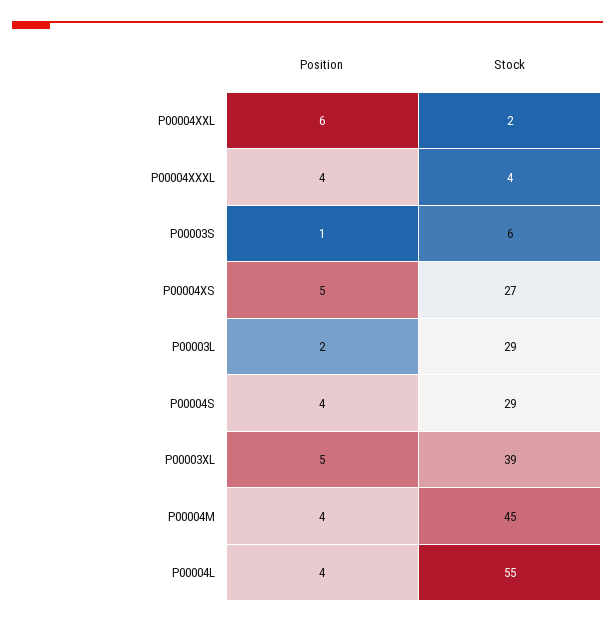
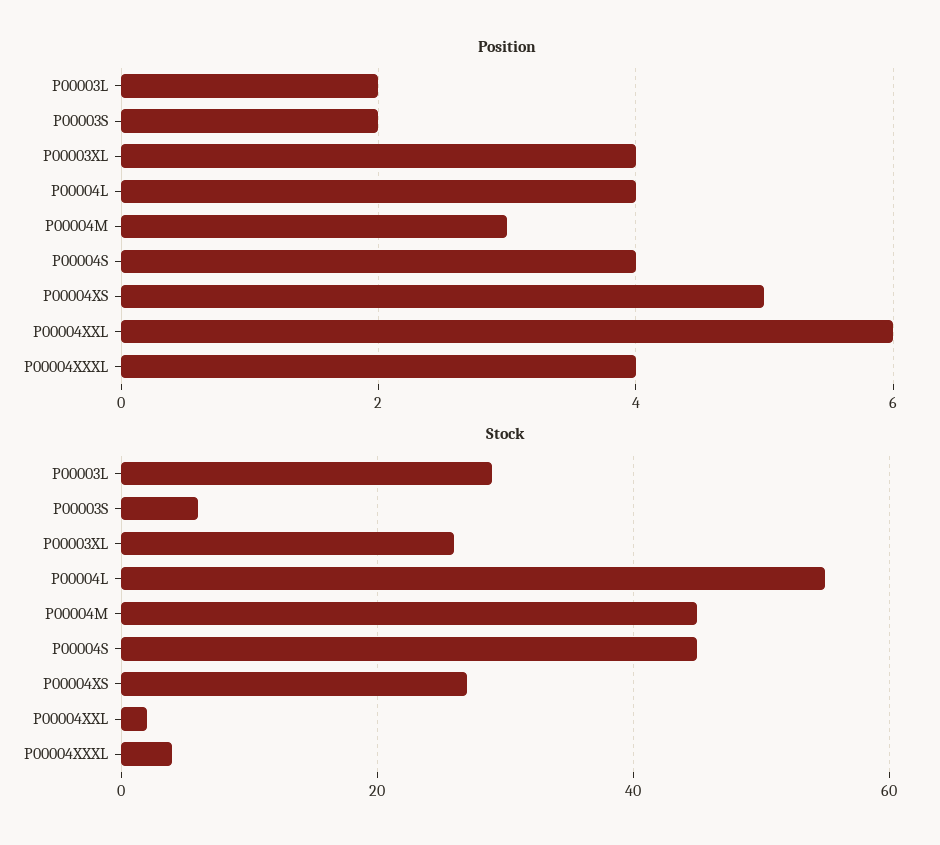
Position, P00003S: 1 -> 2
Stock, P00004S: 29 -> 45
Position, P00003XL: 5 -> 4
Stock, P00003XL: 39 -> 25
Position, P00004M: 4 -> 3

